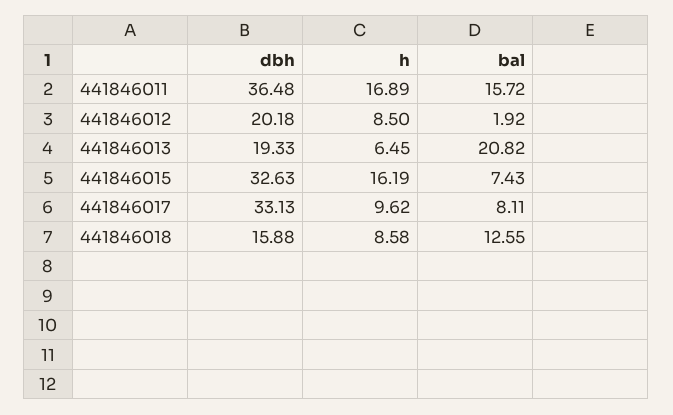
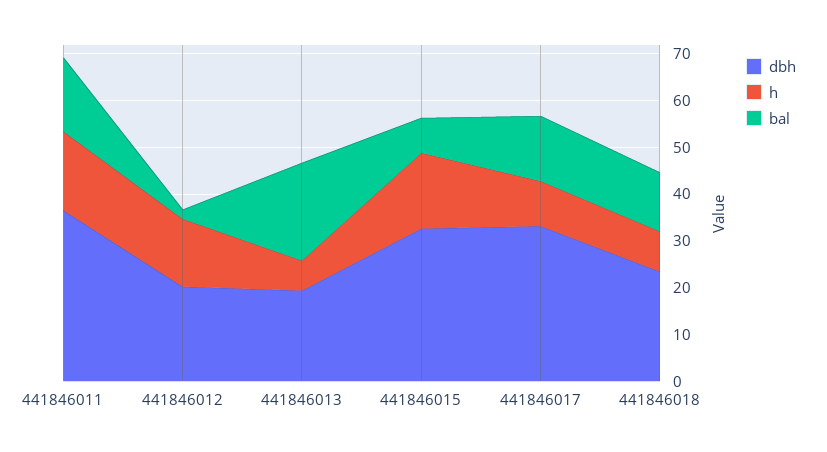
h, 441846012: 8.5 -> 14
bal, 441846017: 8.11 -> 14
dbh, 441846018: 15.88 -> 24

